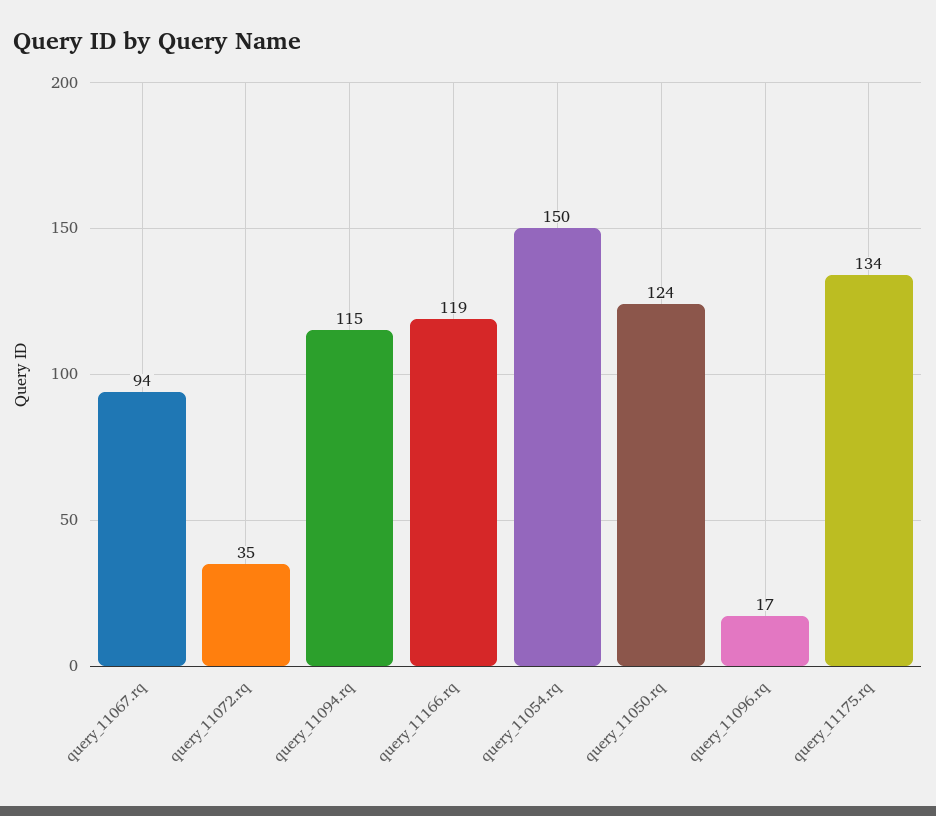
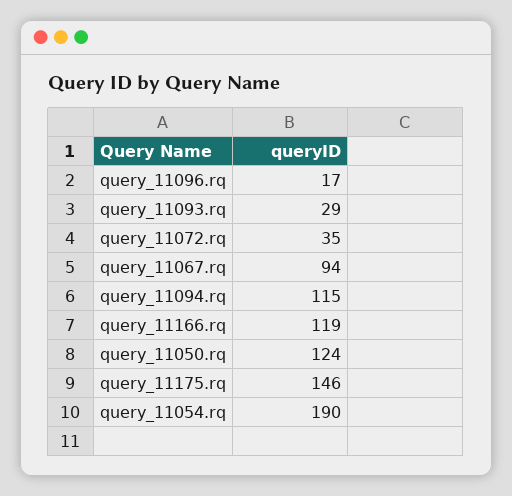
query_11054.rq: 150 -> 190
query_11175.rq: 134 -> 146
query_11093.rq: none -> 29

